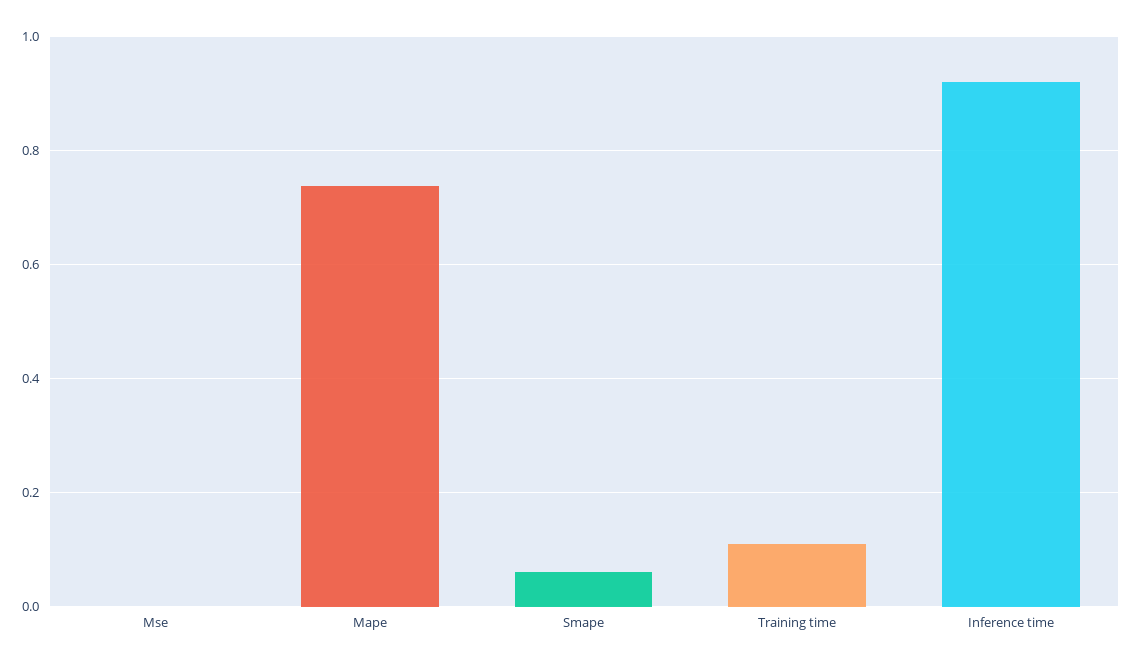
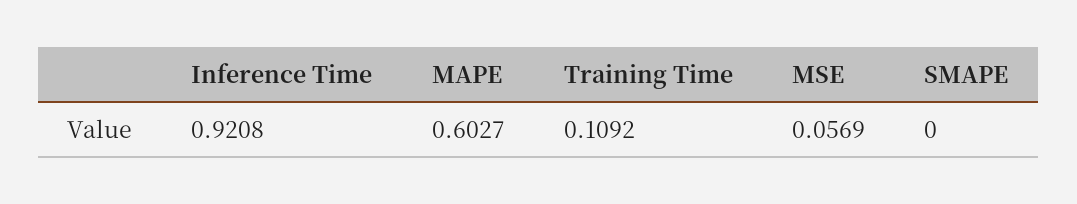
Mse: 0 -> 0.0569
Mape: 0.74 -> 0.6027
Smape: 0.06 -> 0

